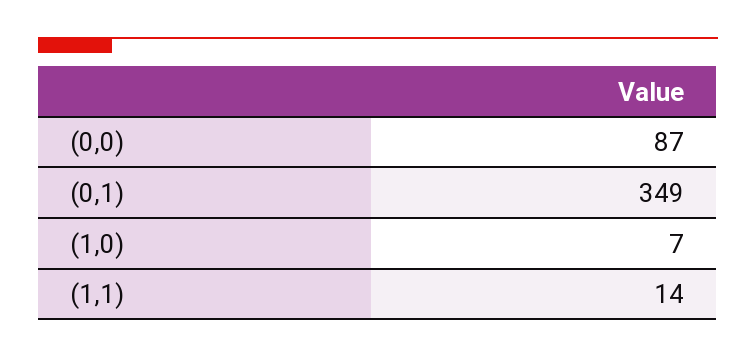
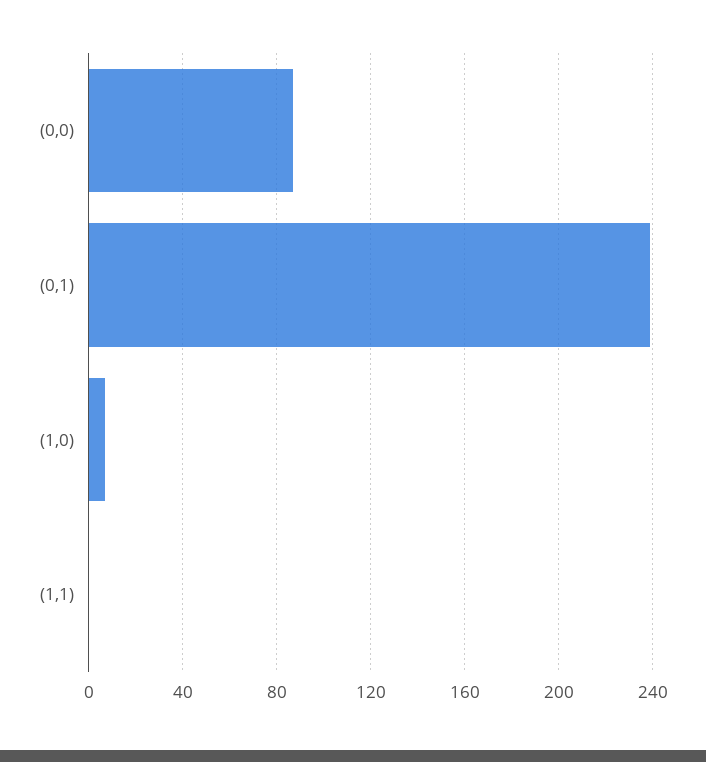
(0,1): 349 -> 240
(1,1): 14 -> 0

